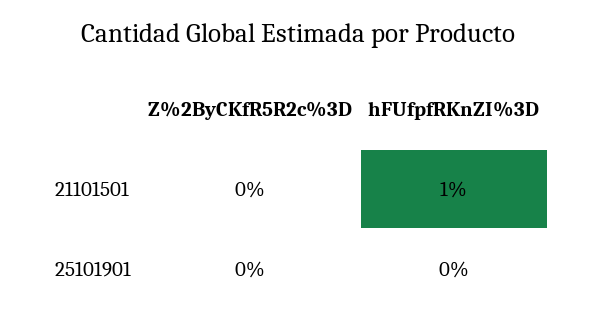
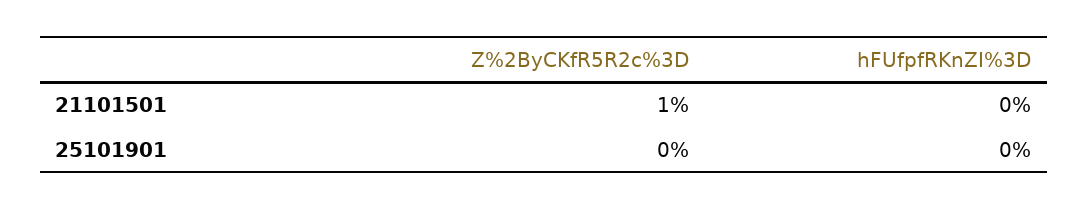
Z%2ByCKfR5R2c%3D, 21101501: 0 -> 1
hFUfpfRKnZI%3D, 21101501: 1 -> 0

